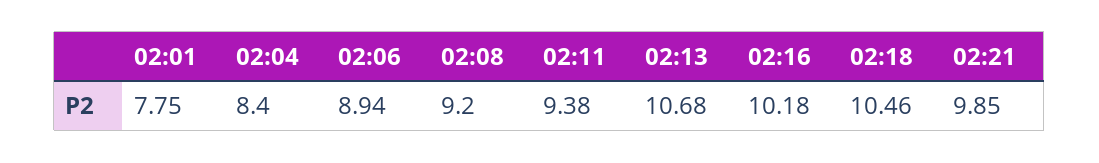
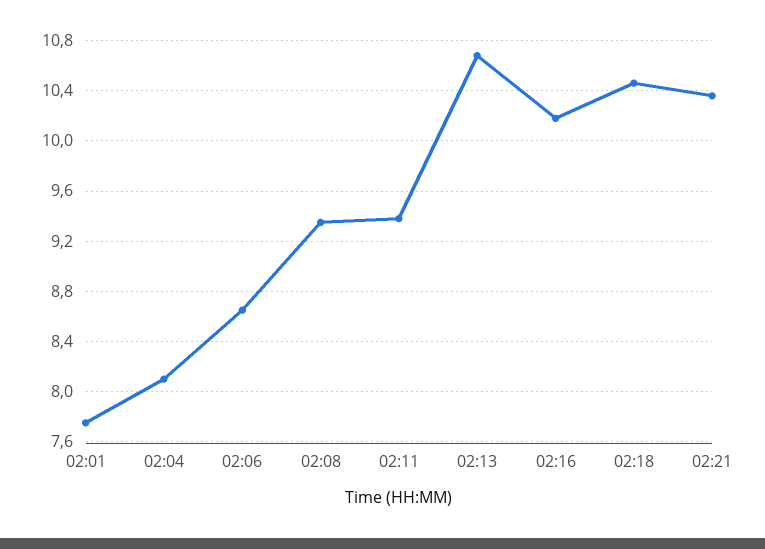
02:04: 8.4 -> 8.1
02:06: 8.94 -> 8.65
02:08: 9.2 -> 9.35
02:21: 9.85 -> 10.35

